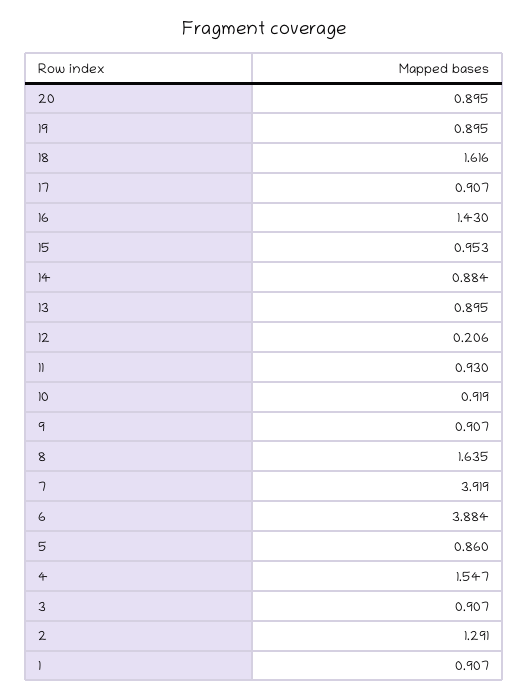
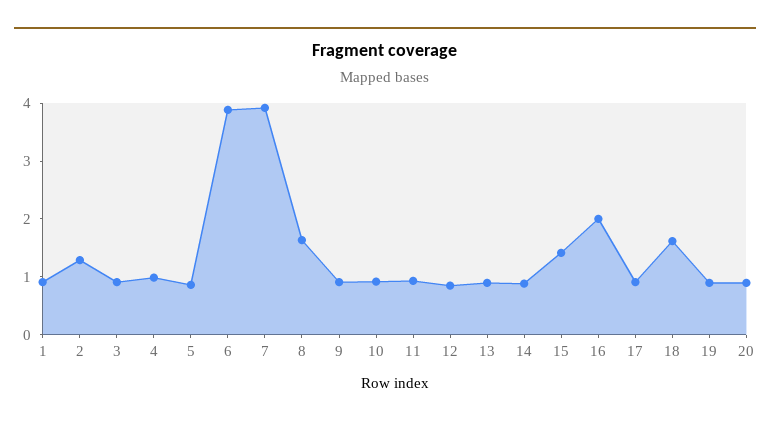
16: 1.43 -> 2
15: 0.953 -> 1.4
12: 0.206 -> 0.8
4: 1.547 -> 1

